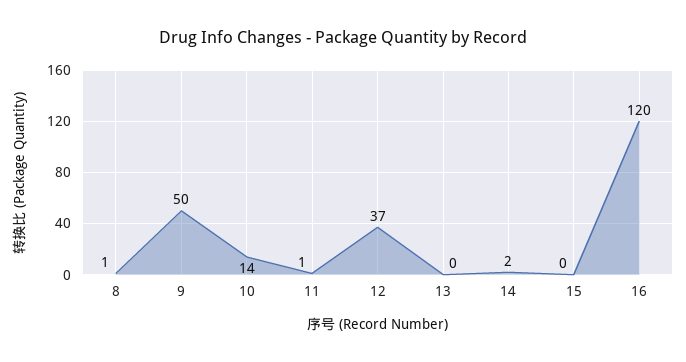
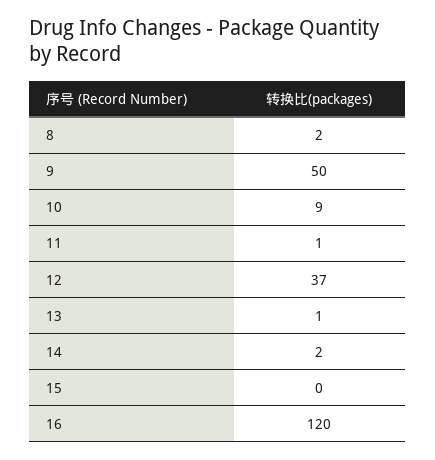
8: 1 -> 2
10: 14 -> 9
13: 0 -> 1

